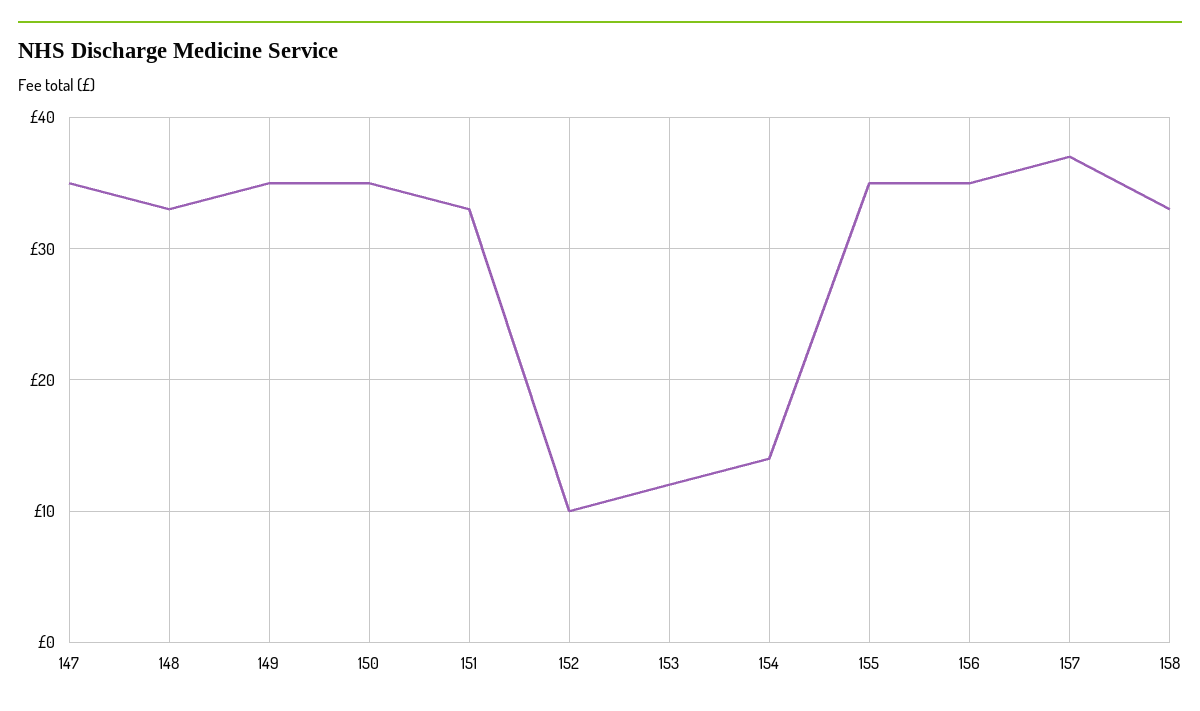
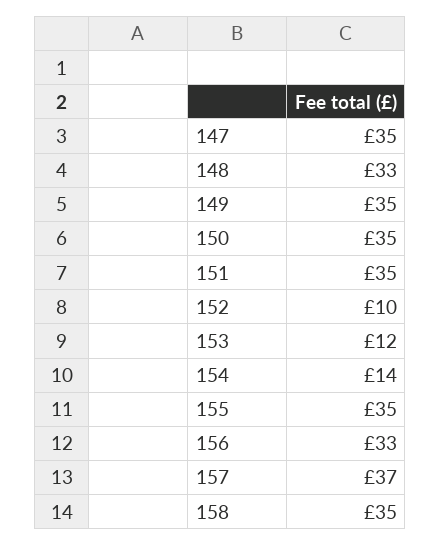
151: 33 -> 35
156: 35 -> 33
158: 33 -> 35

